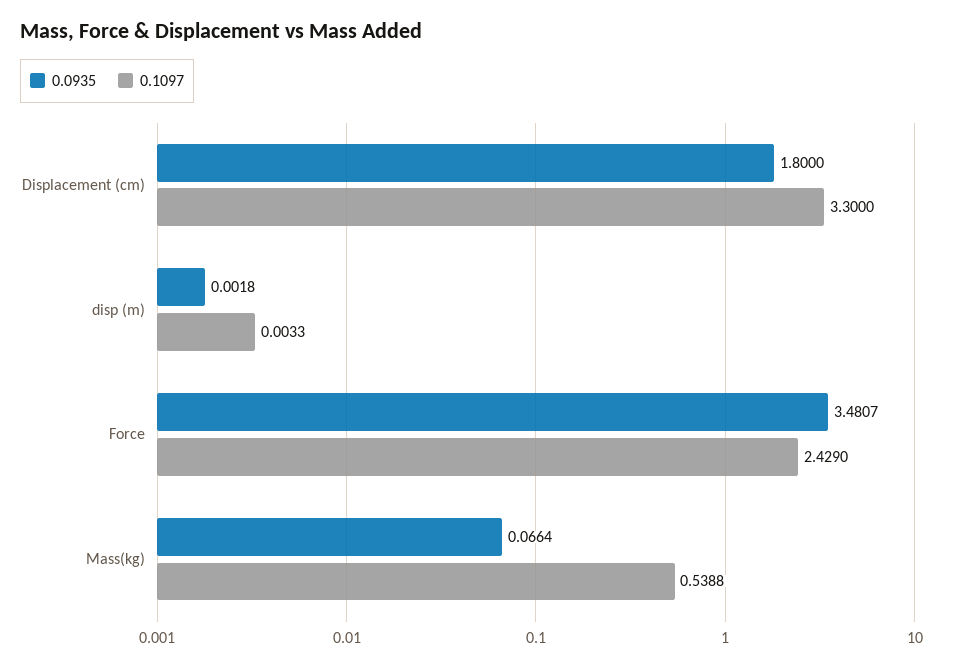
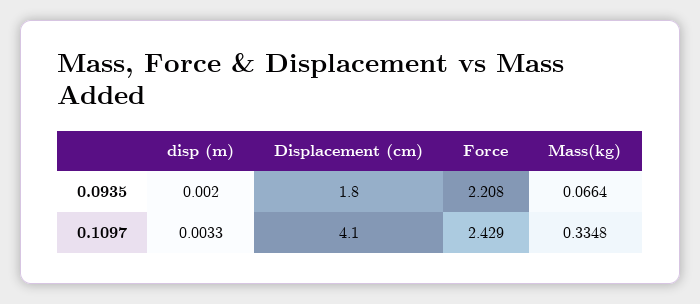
0.1097, Displacement (cm): 3.3 -> 4.1
0.0935, disp (m): 0.0018 -> 0.002
0.0935, Force: 3.4807 -> 2.208
0.1097, Mass(kg): 0.5388 -> 0.3348

